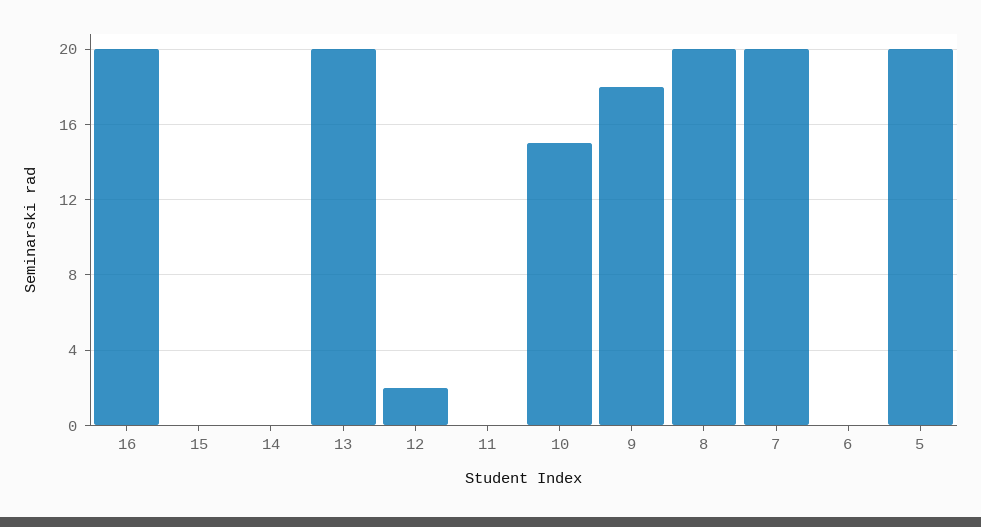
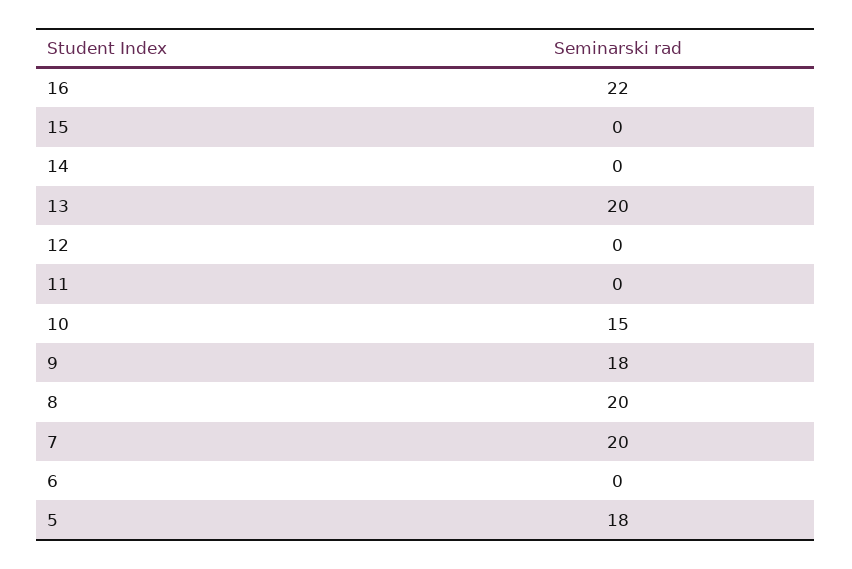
16: 20 -> 22
12: 2 -> 0
5: 20 -> 18

